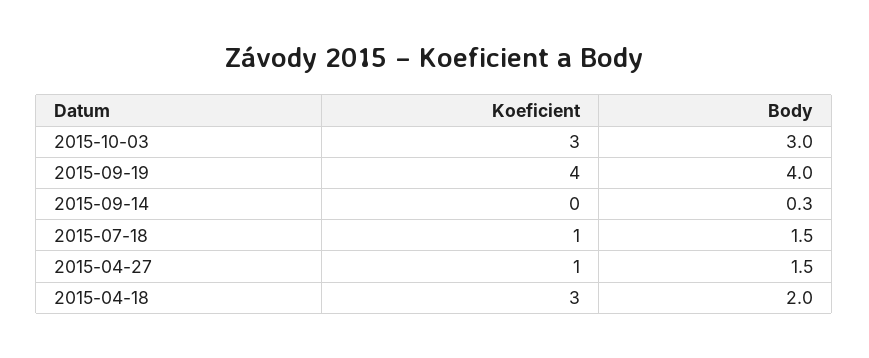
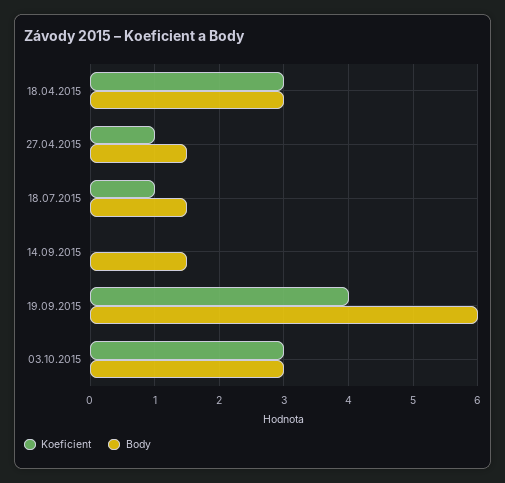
Body, 2015-09-19: 4 -> 6
Body, 2015-09-14: 0.3 -> 1.5
Body, 2015-04-18: 2 -> 3

